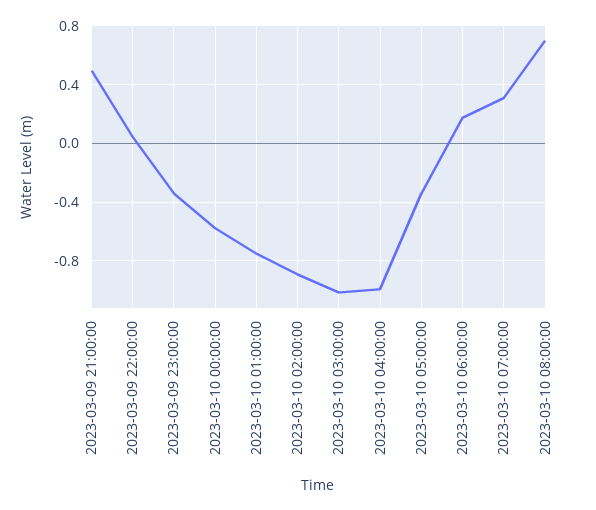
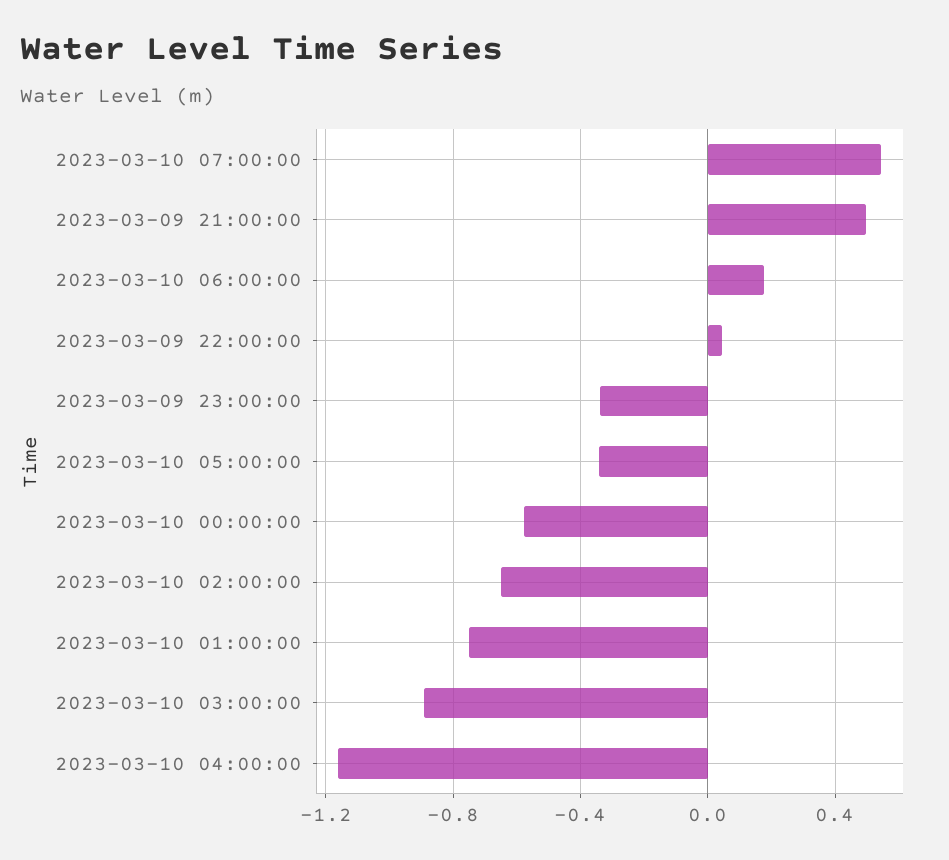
2023-03-10 02:00:00: -0.9 -> -0.65
2023-03-10 03:00:00: -1 -> -0.9
2023-03-10 04:00:00: -1 -> -1.15
2023-03-10 07:00:00: 0.3 -> 0.55
2023-03-10 08:00:00: 0.7 -> none

